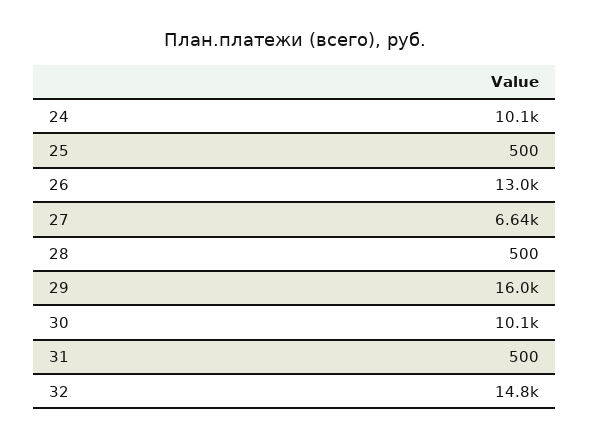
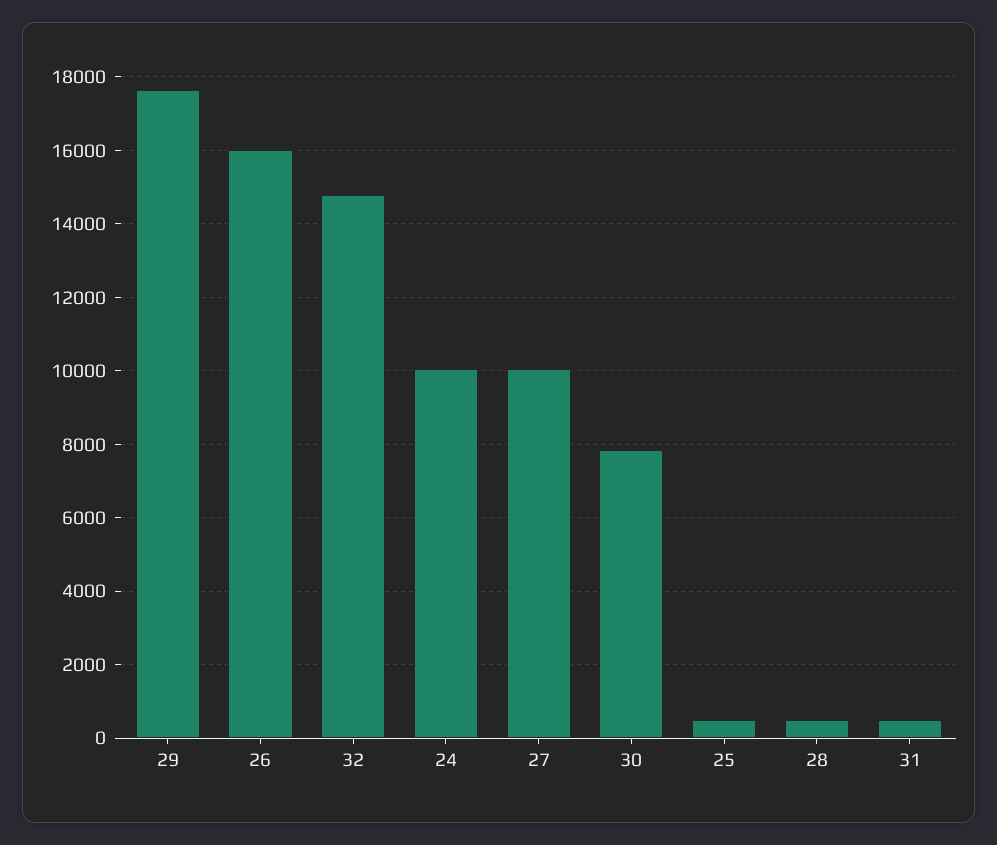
26: 13000 -> 16000
27: 6640 -> 10000
29: 16000 -> 17600
30: 10100 -> 7800

